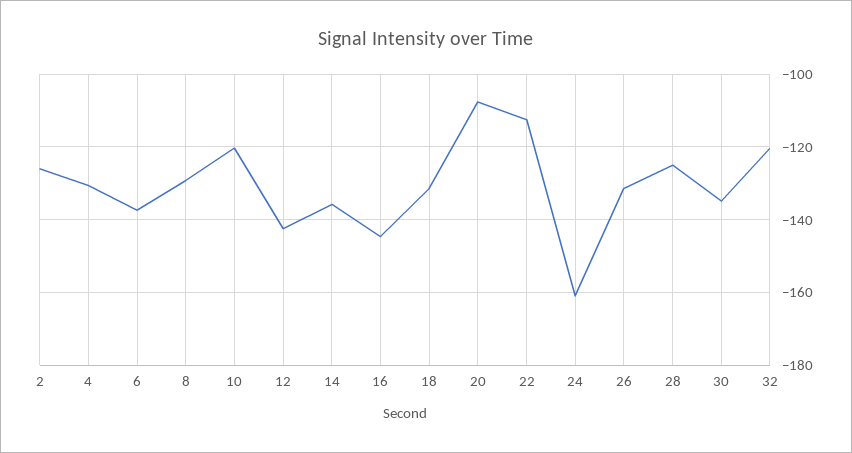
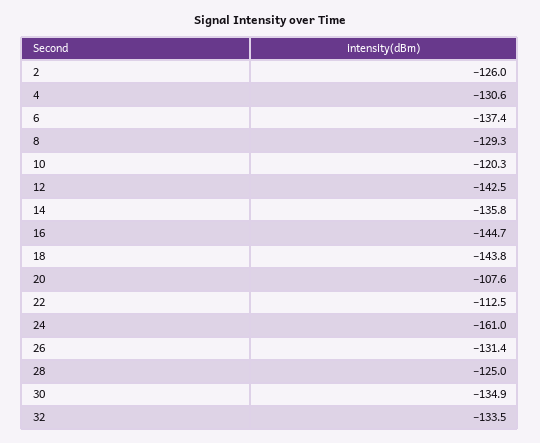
18: -132 -> -143.8
32: -120 -> -133.5

